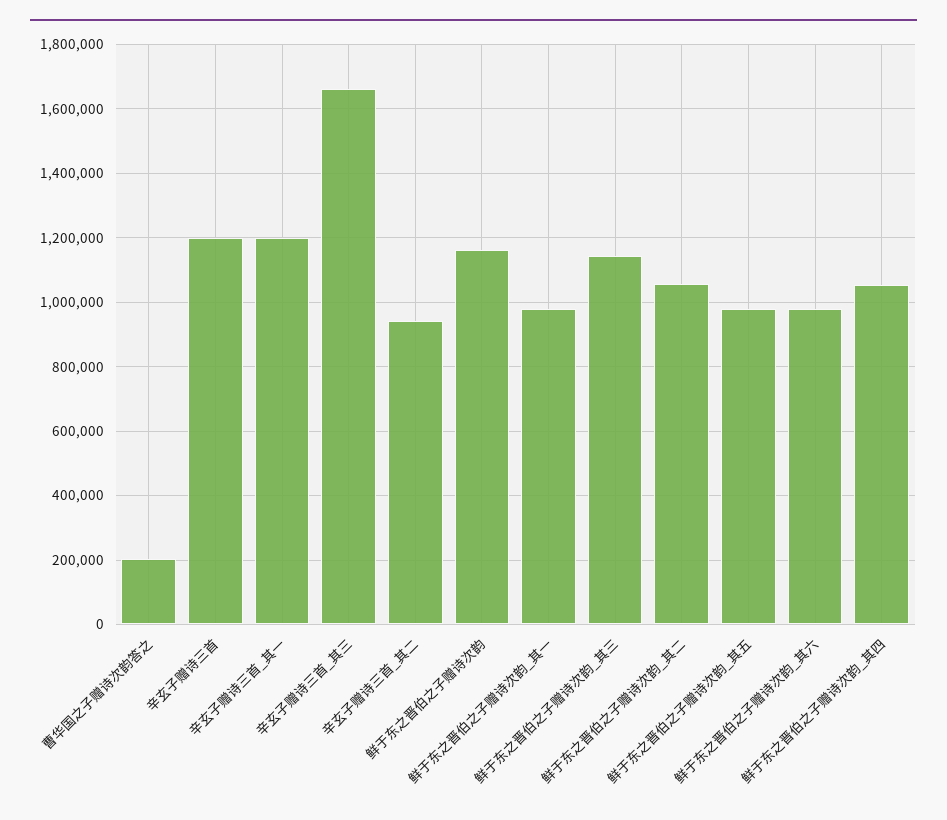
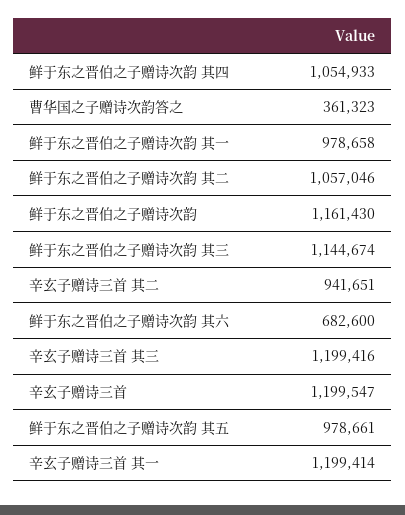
曹华国之子赠诗次韵答之: 200000 -> 361323
辛玄子赠诗三首_其三: 1660000 -> 1199416
鲜于东之晋伯之子赠诗次韵_其六: 980000 -> 682600

